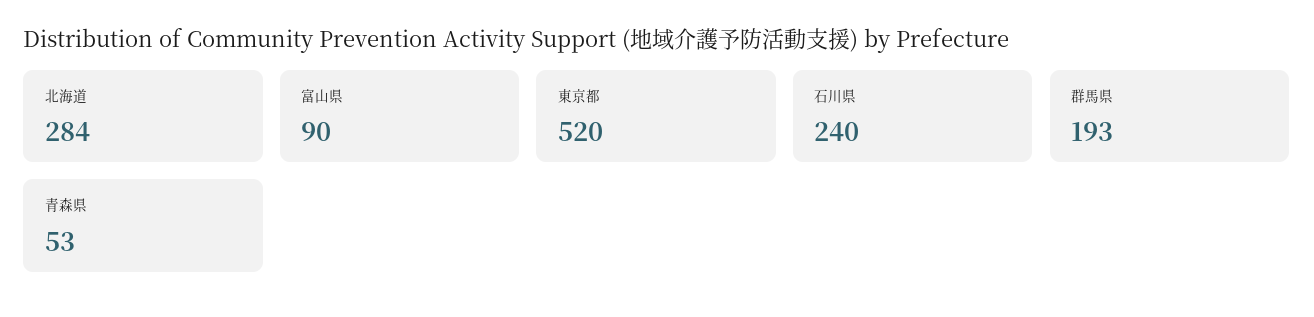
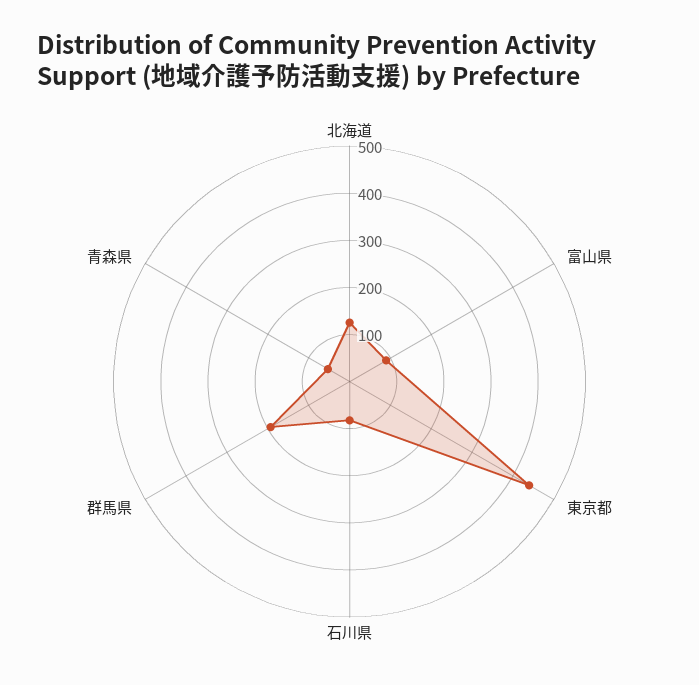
北海道: 284 -> 120
東京都: 520 -> 440
石川県: 240 -> 80

